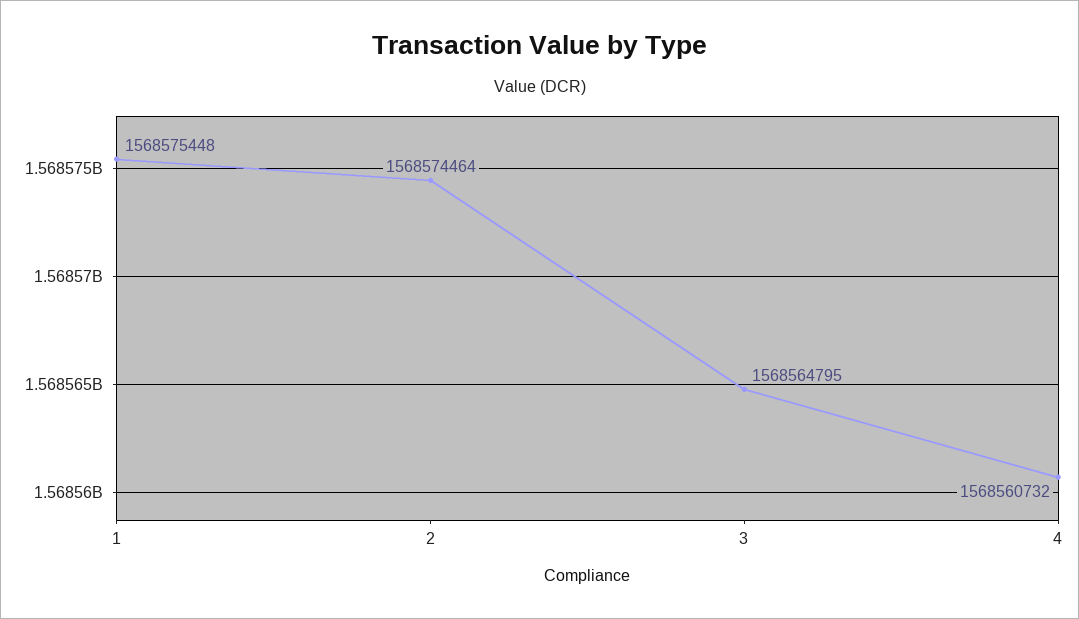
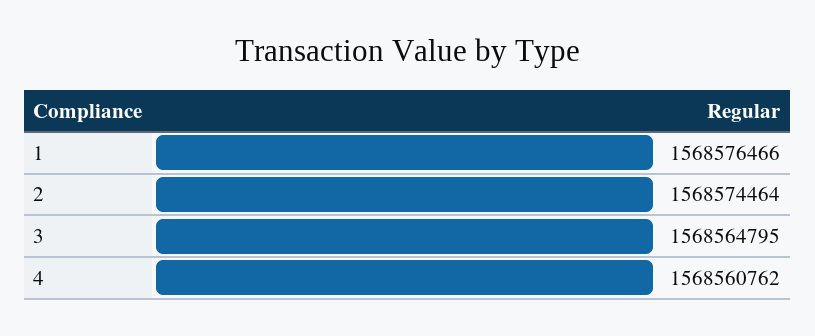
1: 1568575448 -> 1568576466
4: 1568560732 -> 1568560762

